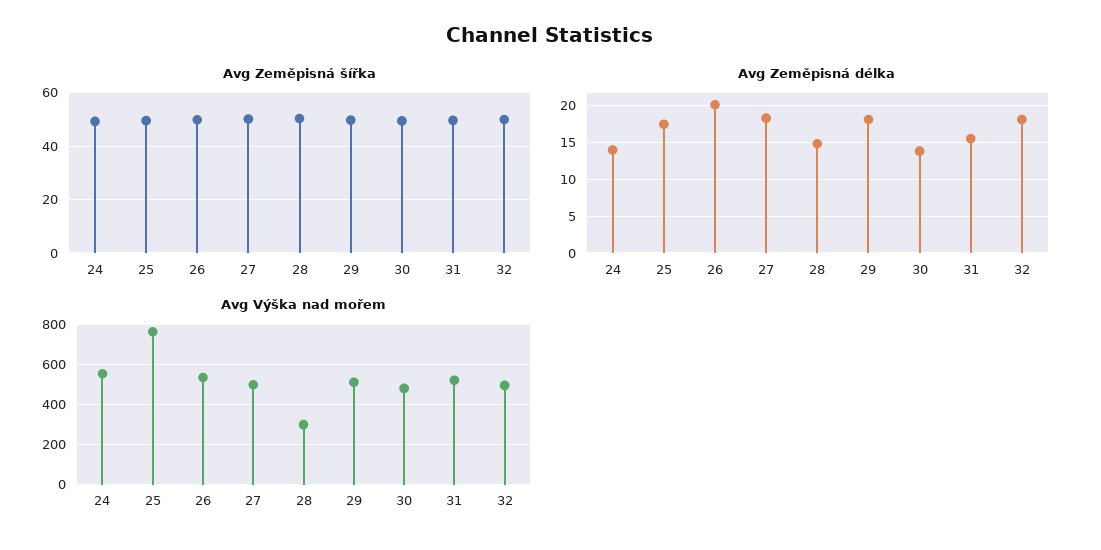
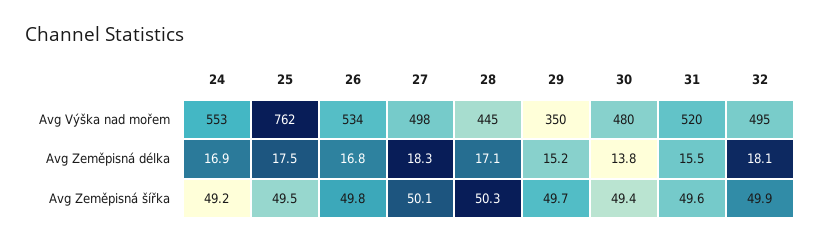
Avg Zeměpisná délka, 24: 14 -> 16.9
Avg Zeměpisná délka, 26: 20 -> 16.8
Avg Zeměpisná délka, 28: 15 -> 17.1
Avg Zeměpisná délka, 29: 18 -> 15.2
Avg Výška nad mořem, 28: 300 -> 445
Avg Výška nad mořem, 29: 500 -> 350

